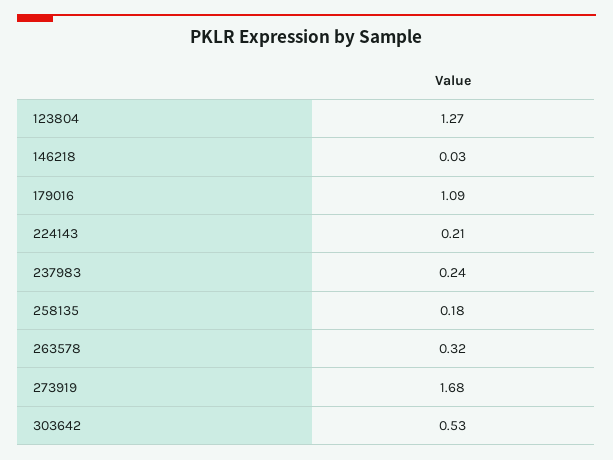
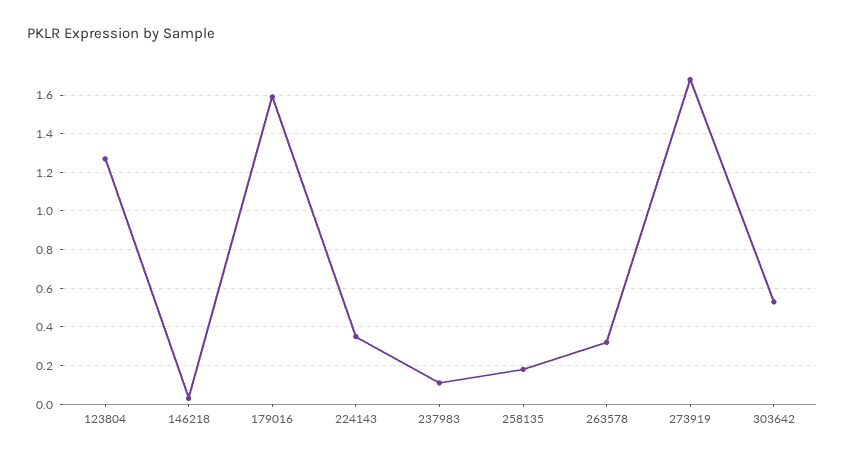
179016: 1.09 -> 1.6
224143: 0.21 -> 0.35
237983: 0.24 -> 0.1

